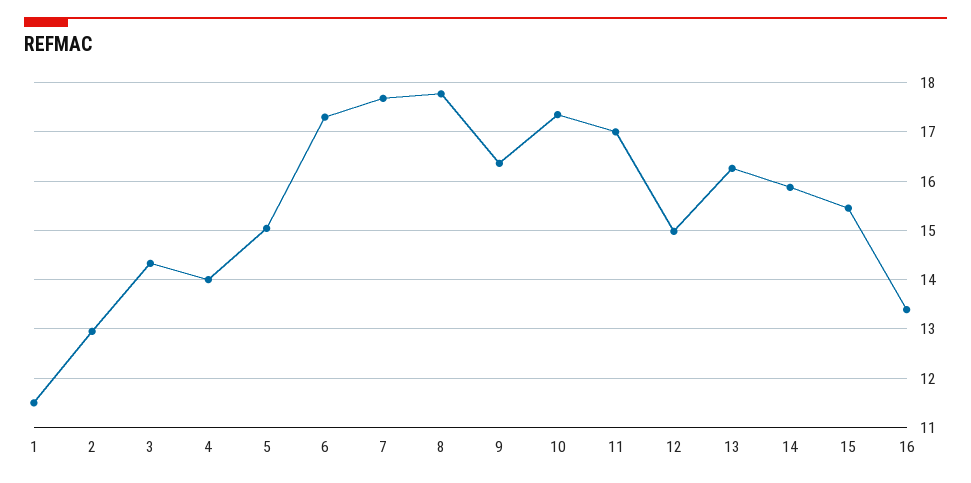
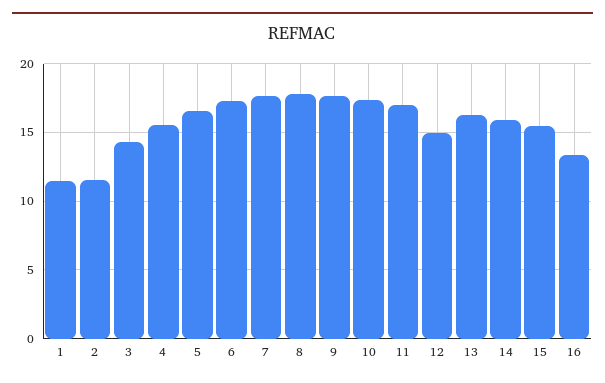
2: 13 -> 11.5
4: 14 -> 15.5
5: 15 -> 16.5
9: 16.4 -> 17.5

